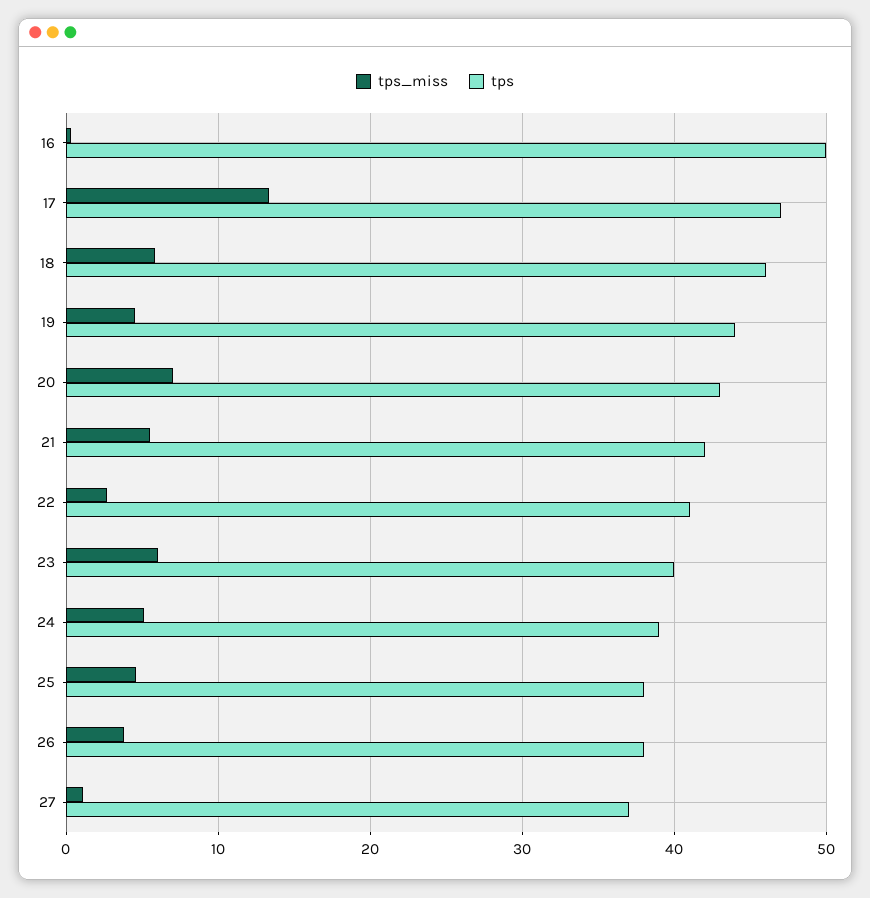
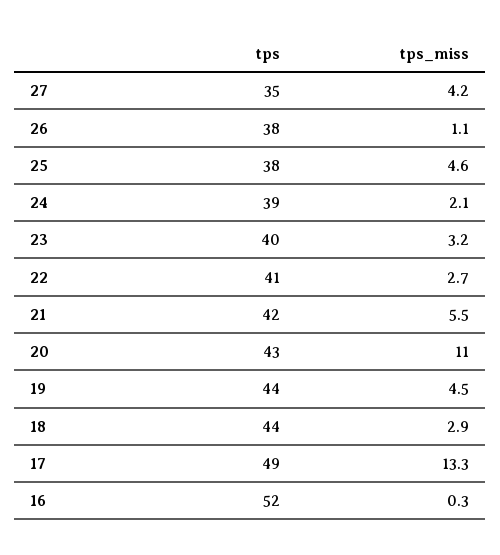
tps, 16: 50 -> 52
tps, 17: 47 -> 49
tps_miss, 18: 6 -> 2.9
tps, 18: 46 -> 44
tps_miss, 20: 7 -> 11
tps_miss, 23: 6 -> 3.2
tps_miss, 24: 5 -> 2.1
tps_miss, 26: 4 -> 1.1
tps_miss, 27: 1 -> 4.2
tps, 27: 37 -> 35

